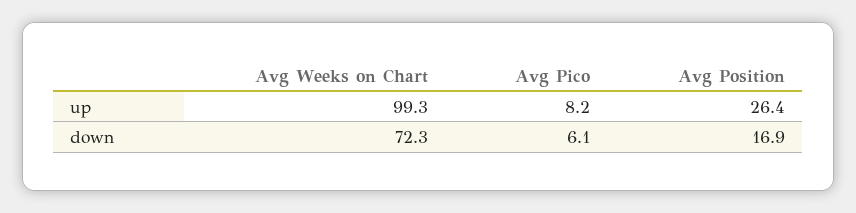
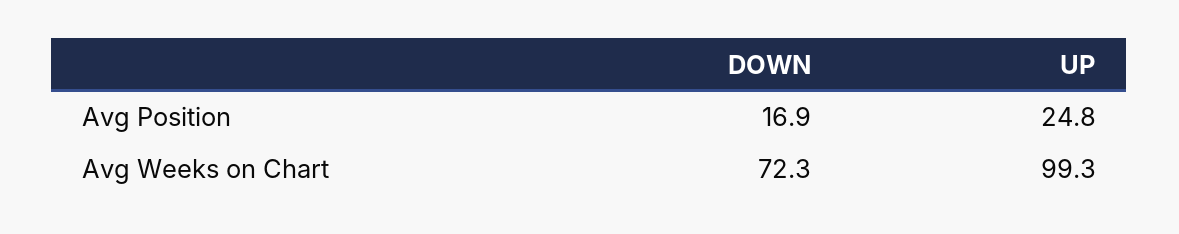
Avg Pico, up: 8.2 -> none
Avg Position, up: 26.4 -> 24.8
Avg Pico, down: 6.1 -> none

